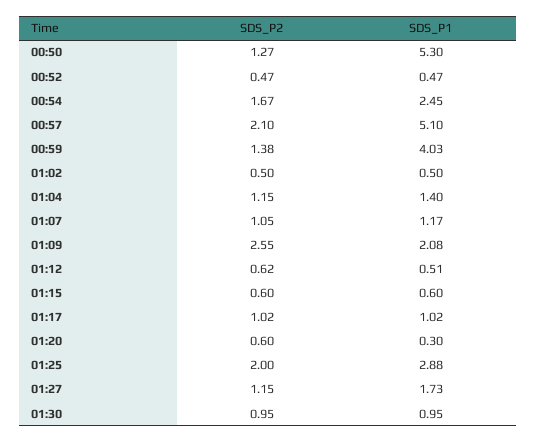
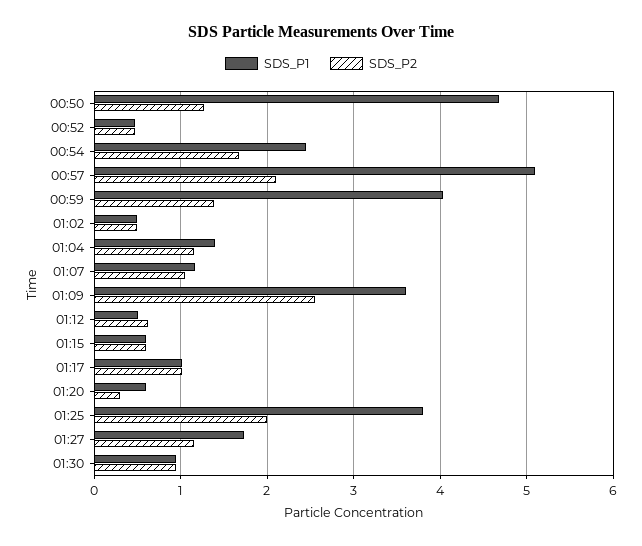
SDS_P1, 00:50: 5.3 -> 4.7
SDS_P1, 01:09: 2.08 -> 3.6
SDS_P2, 01:20: 0.6 -> 0.3
SDS_P1, 01:20: 0.3 -> 0.6
SDS_P1, 01:25: 2.88 -> 3.8

